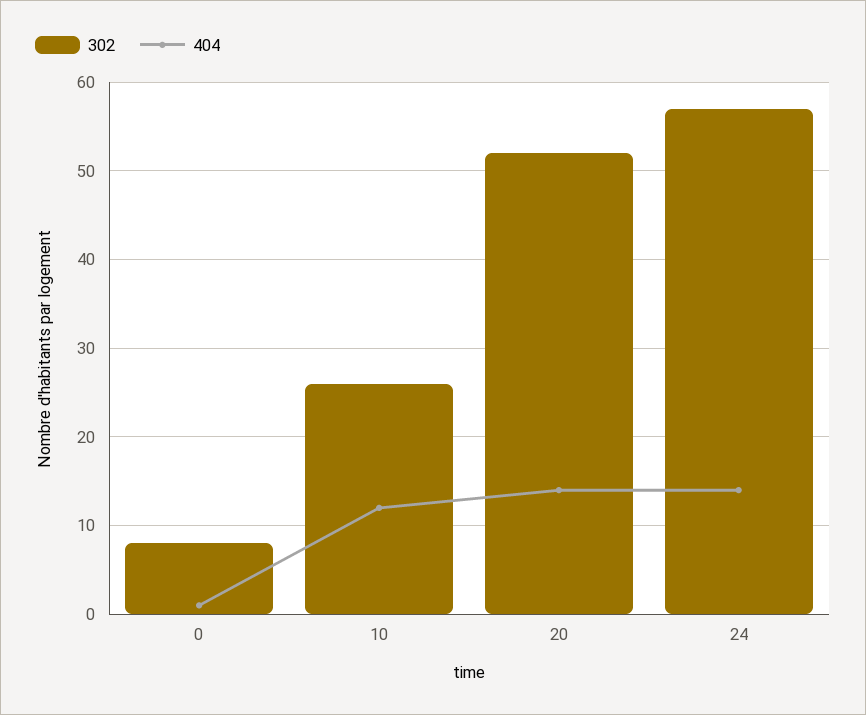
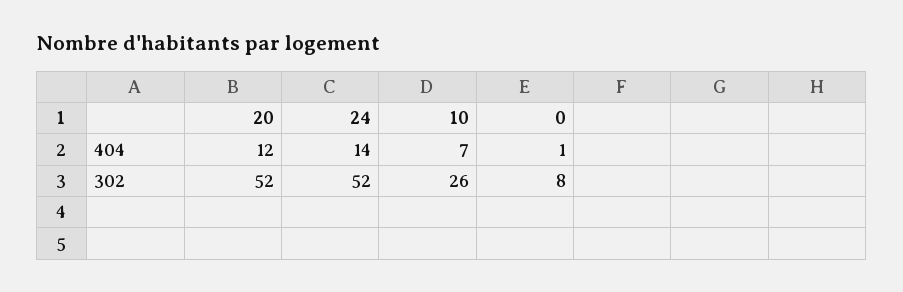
404, 10: 12 -> 7
404, 20: 14 -> 12
302, 24: 57 -> 52

